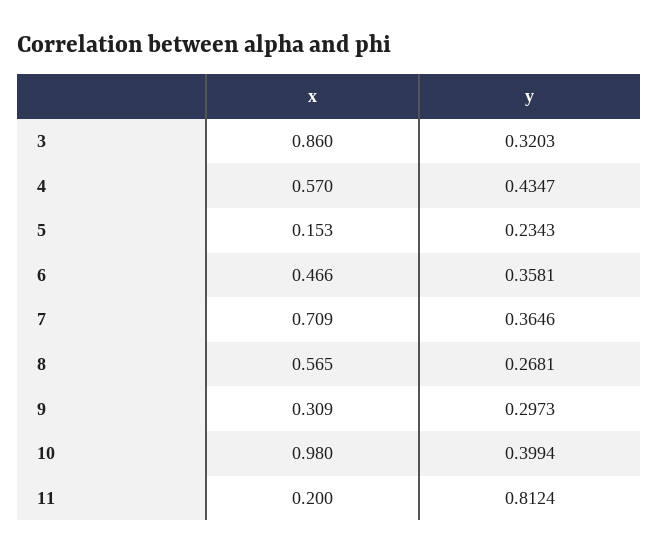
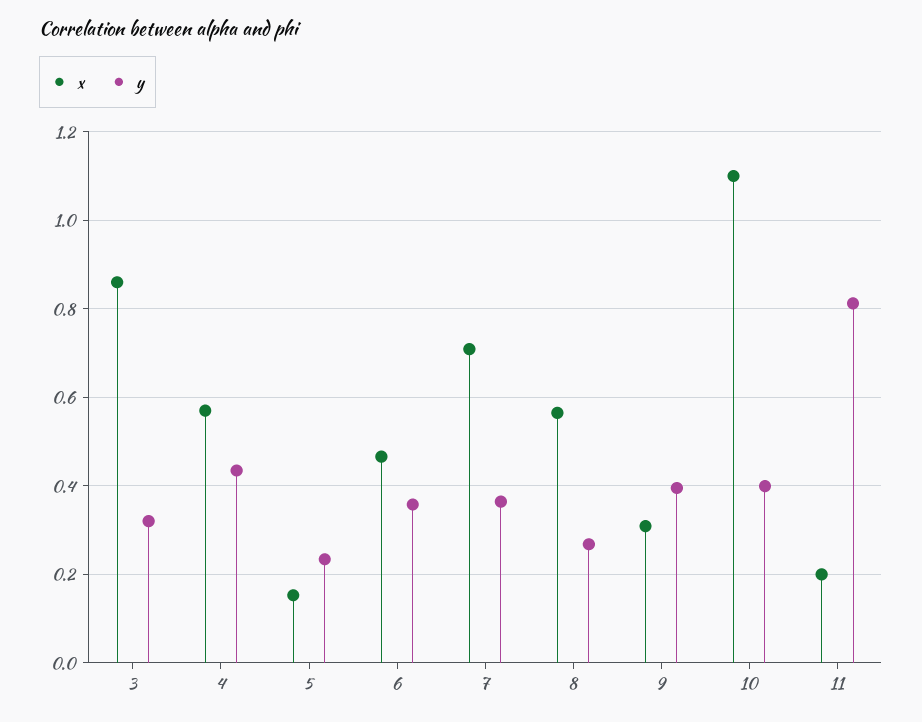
y, 9: 0.2973 -> 0.4
x, 10: 0.98 -> 1.1

